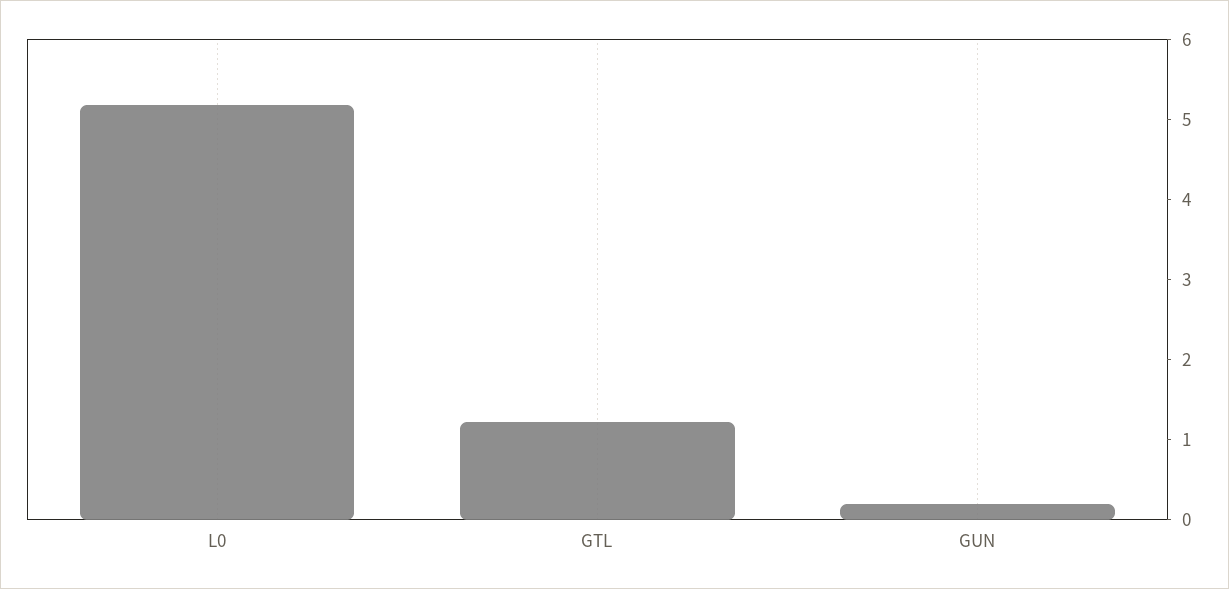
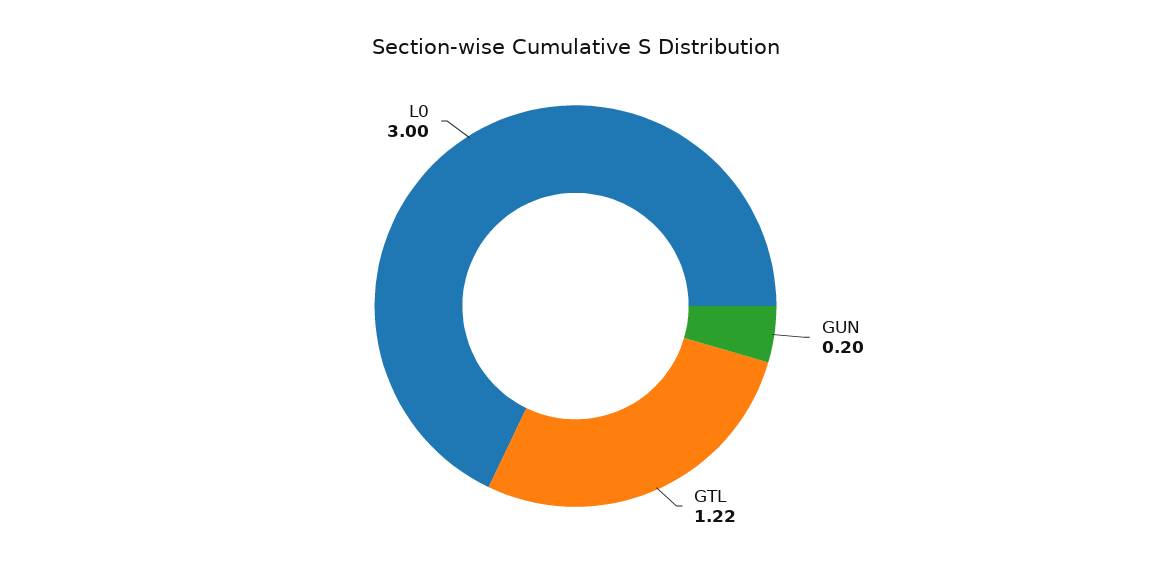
L0: 5.2 -> 3

